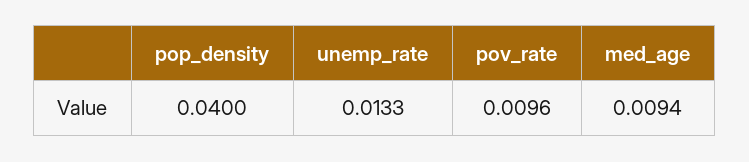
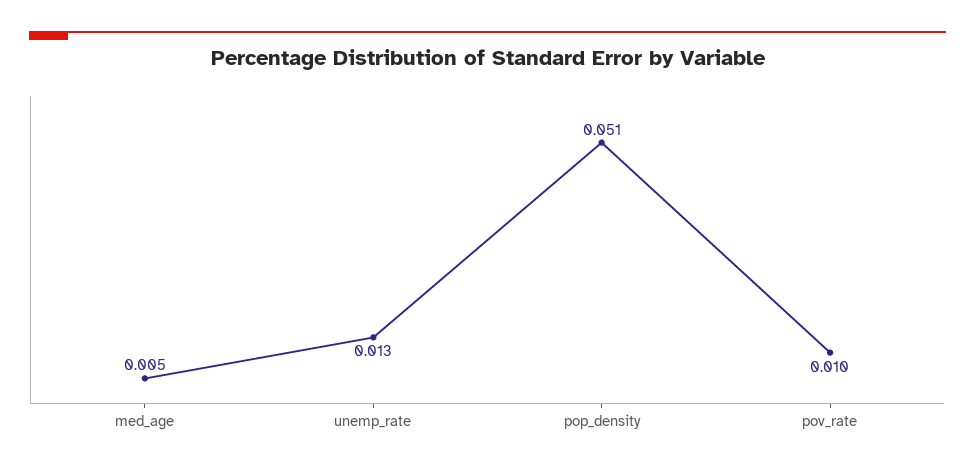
pop_density: 0.04 -> 0.051
med_age: 0.0094 -> 0.005

